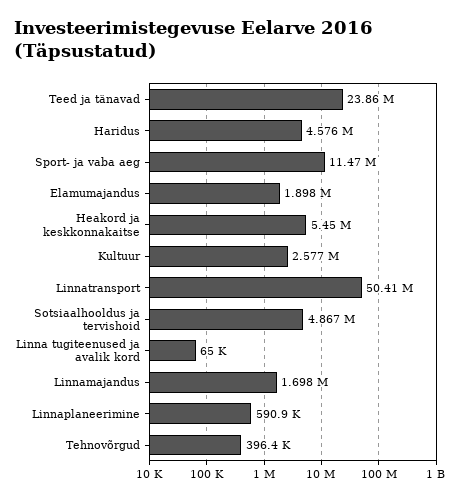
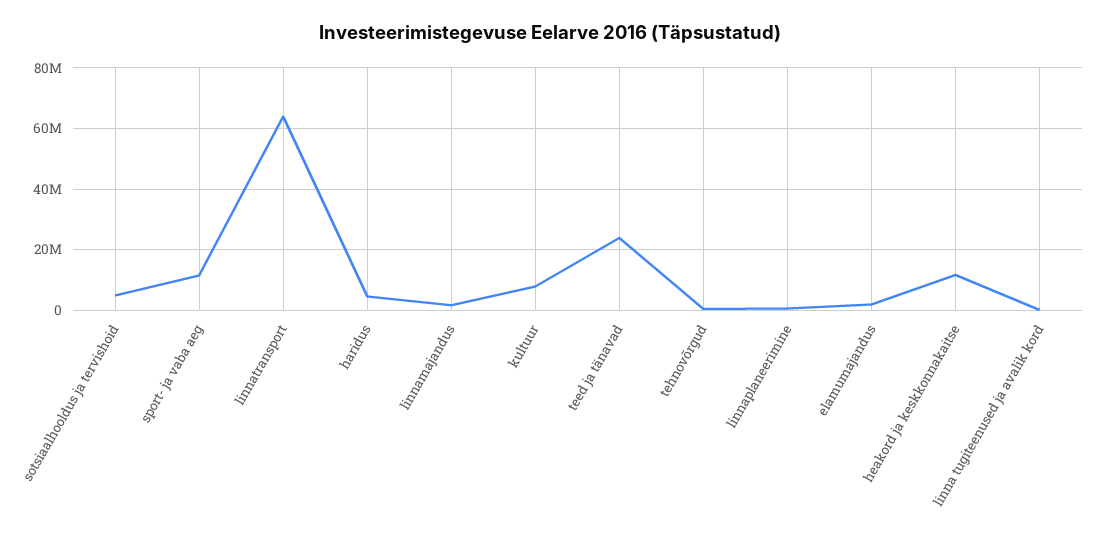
Heakord ja keskkonnakaitse: 5450000 -> 12000000
Kultuur: 2577000 -> 8000000
Linnatransport: 50410000 -> 64000000

